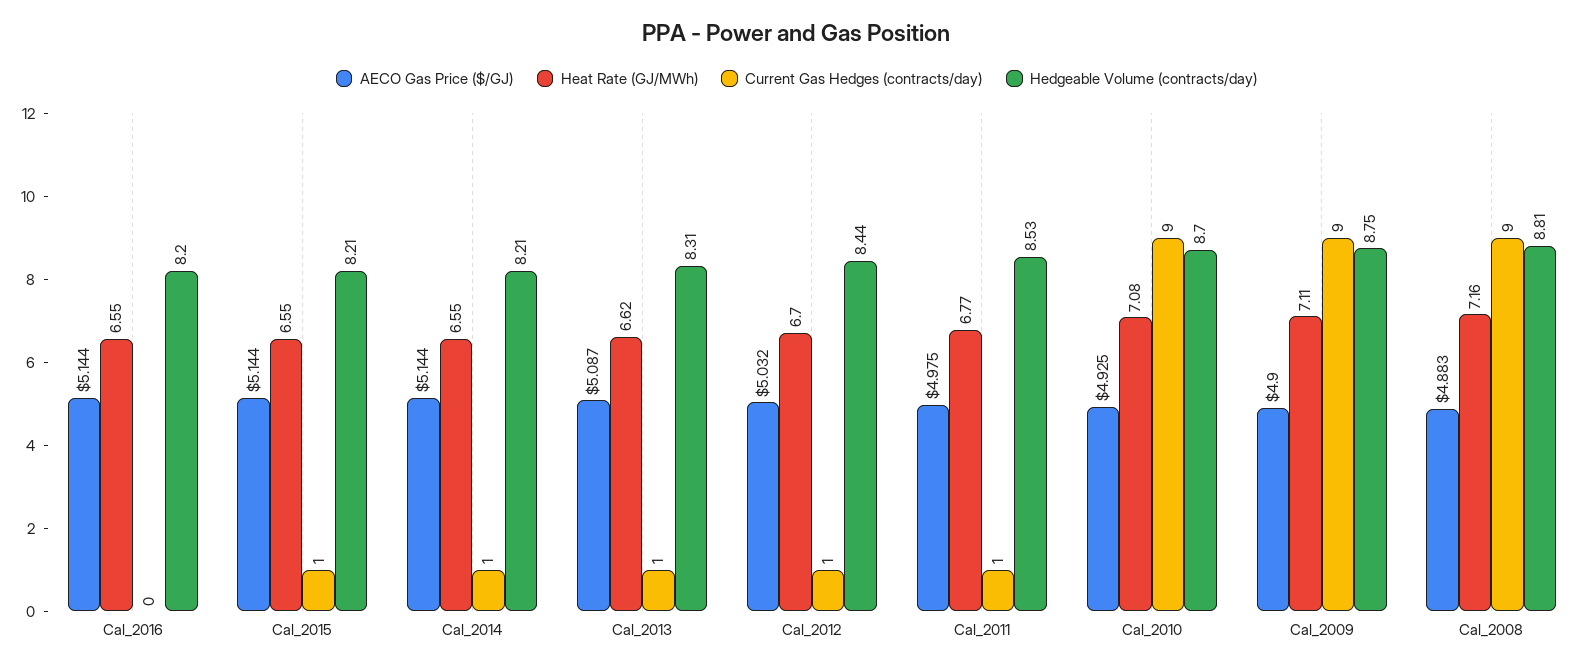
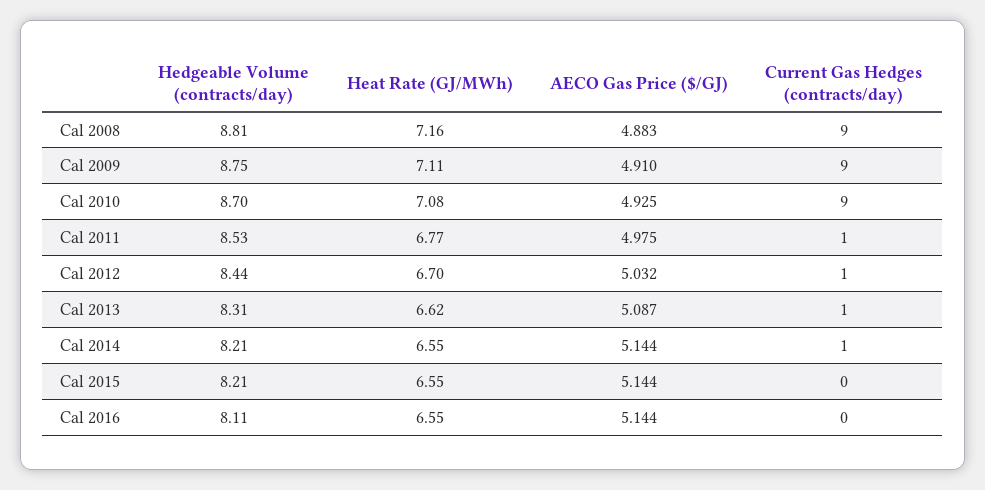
Hedgeable Volume (contracts/day), Cal_2016: 8.2 -> 8.11
Current Gas Hedges (contracts/day), Cal_2015: 1 -> 0
AECO Gas Price ($/GJ), Cal_2009: 4.9 -> 4.91

